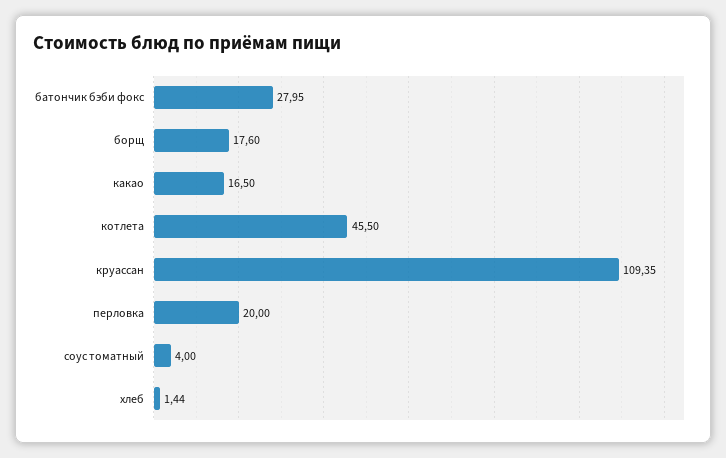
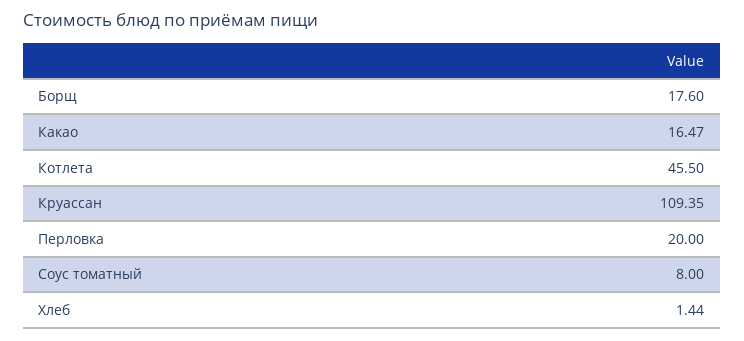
батончик бэби фокс: 27.95 -> none
какао: 16.5 -> 16.47
соус томатный: 4 -> 8

